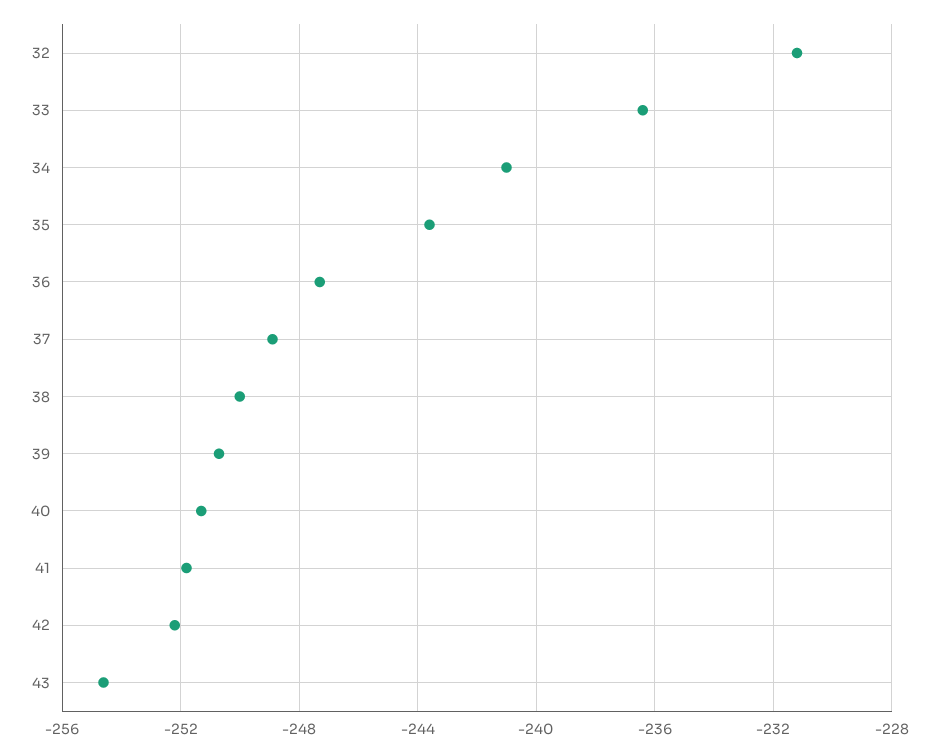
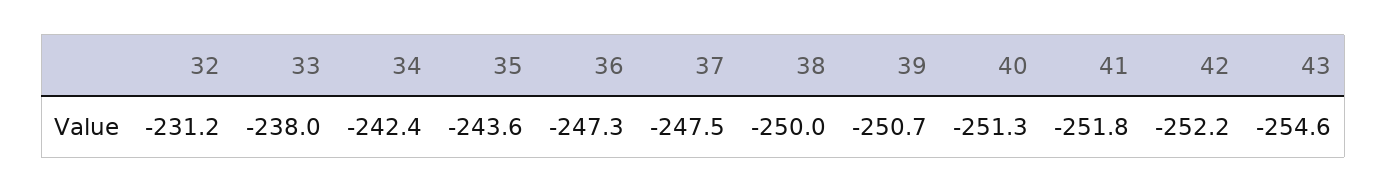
33: -236.5 -> -238
34: -241 -> -242.4
37: -249 -> -247.5

